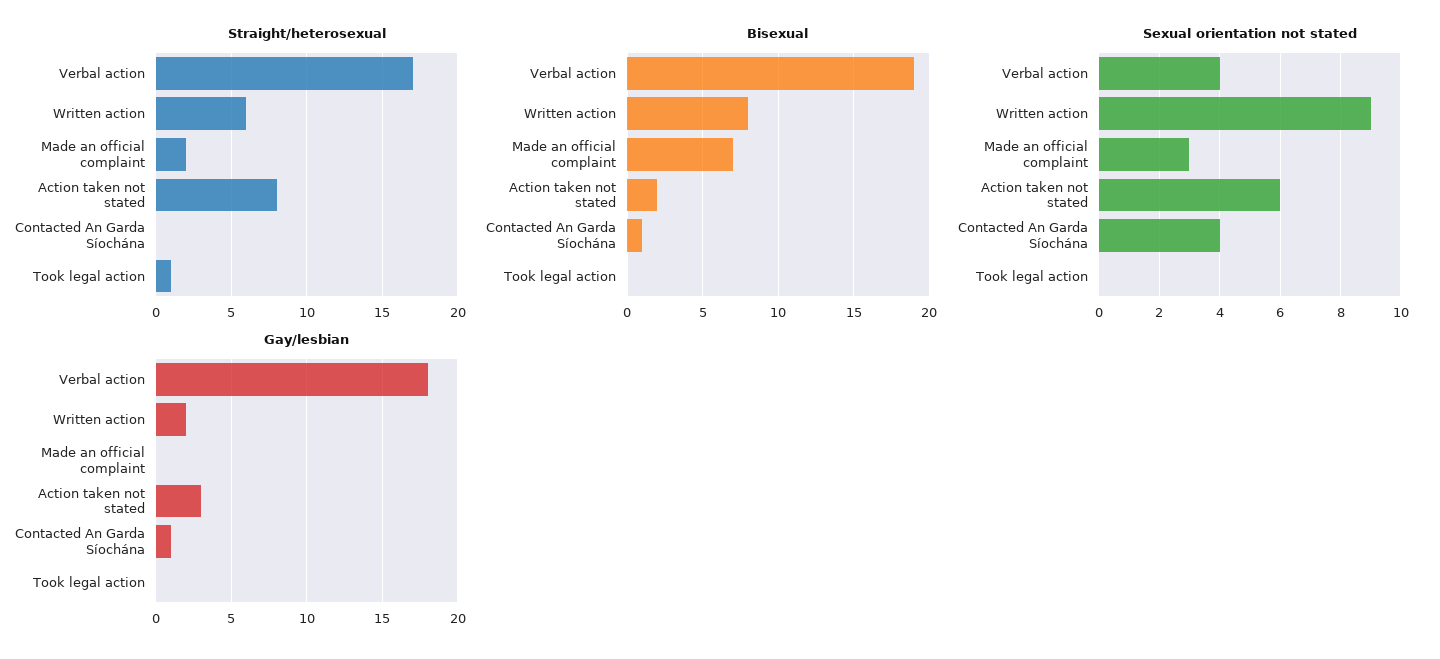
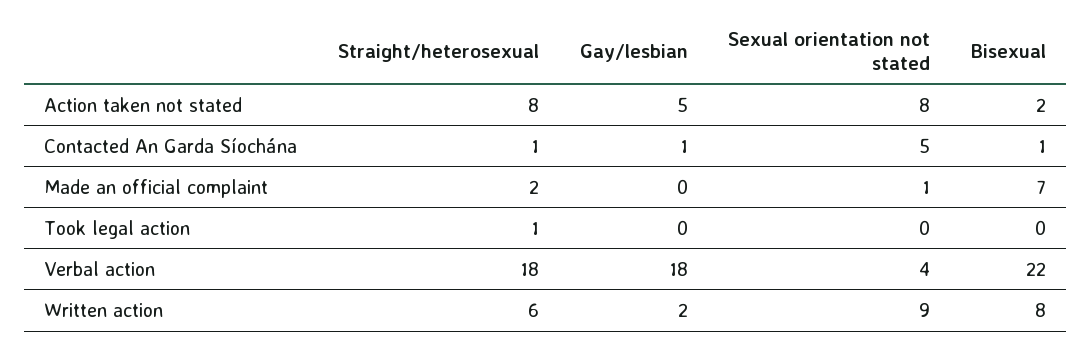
Straight/heterosexual, Verbal action: 17 -> 18
Straight/heterosexual, Contacted An Garda Síochána: 0 -> 1
Bisexual, Verbal action: 19 -> 22
Sexual orientation not stated, Made an official complaint: 3 -> 1
Sexual orientation not stated, Action taken not stated: 6 -> 8
Sexual orientation not stated, Contacted An Garda Síochána: 4 -> 5
Gay/lesbian, Action taken not stated: 3 -> 5

